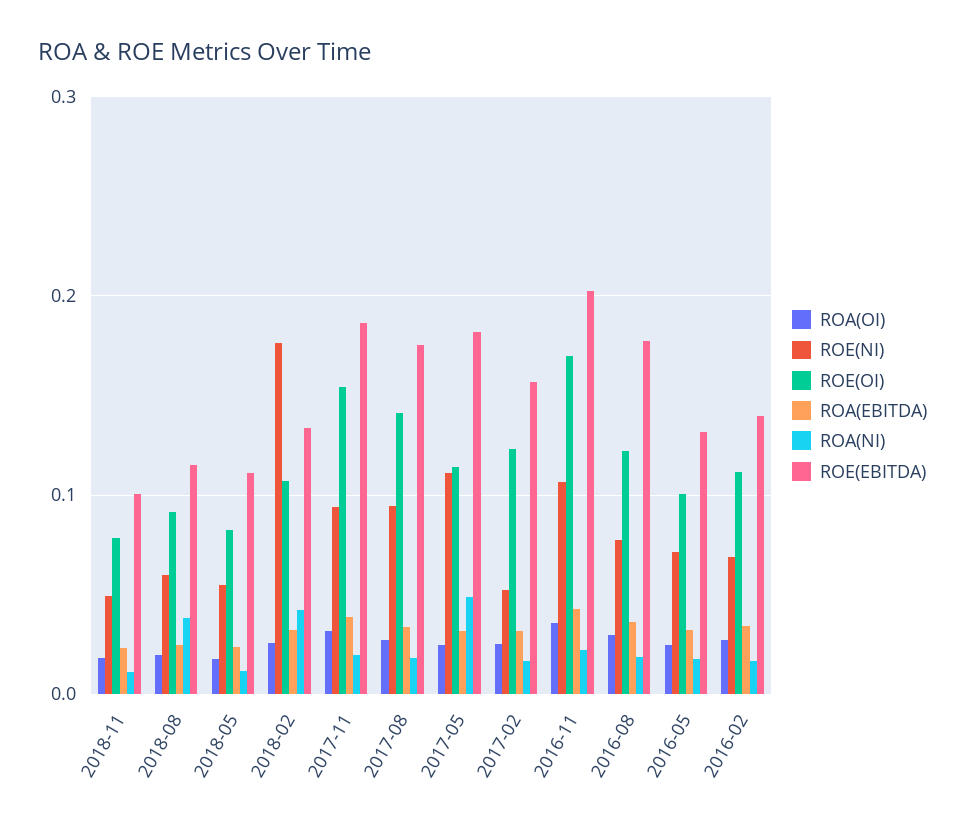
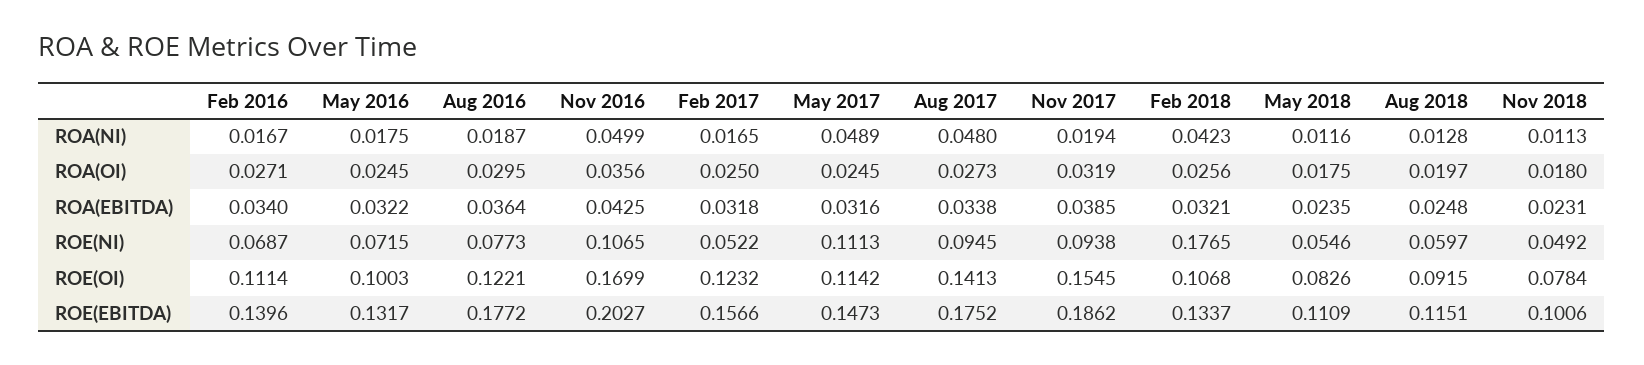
ROA(NI), 2018-08: 0.04 -> 0.0128
ROA(NI), 2017-08: 0.02 -> 0.048
ROE(EBITDA), 2017-05: 0.18 -> 0.1473
ROA(NI), 2016-11: 0.02 -> 0.0499

